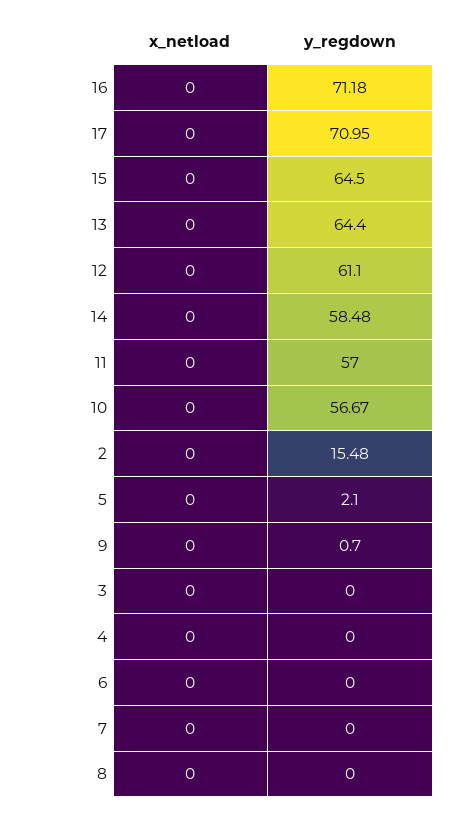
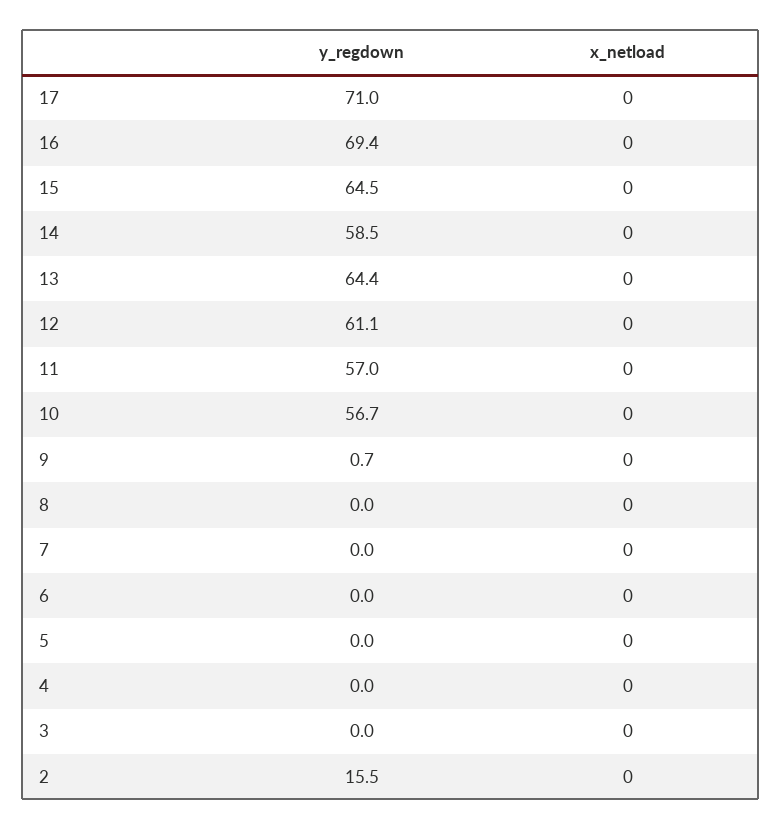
y_regdown, 16: 71.18 -> 69.4
y_regdown, 5: 2.1 -> 0

